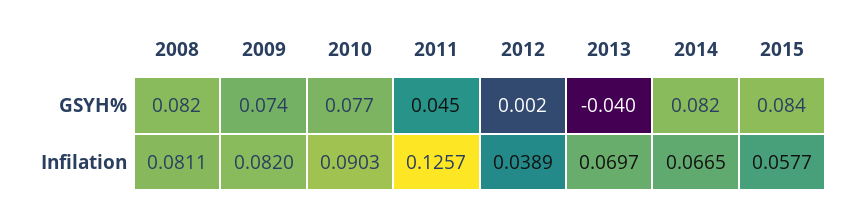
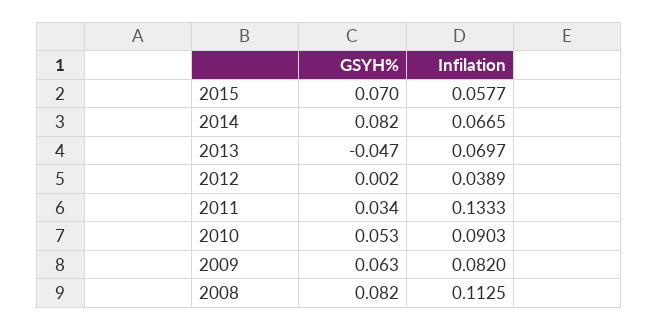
2009, GSYH%: 0.074 -> 0.063
2010, GSYH%: 0.077 -> 0.053
2011, GSYH%: 0.045 -> 0.034
2013, GSYH%: -0.04 -> -0.047
2015, GSYH%: 0.084 -> 0.07
2008, Infilation: 0.0811 -> 0.1125
2011, Infilation: 0.1257 -> 0.1333

